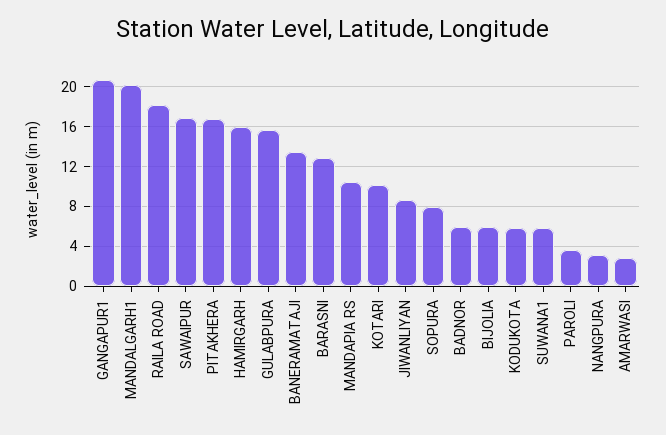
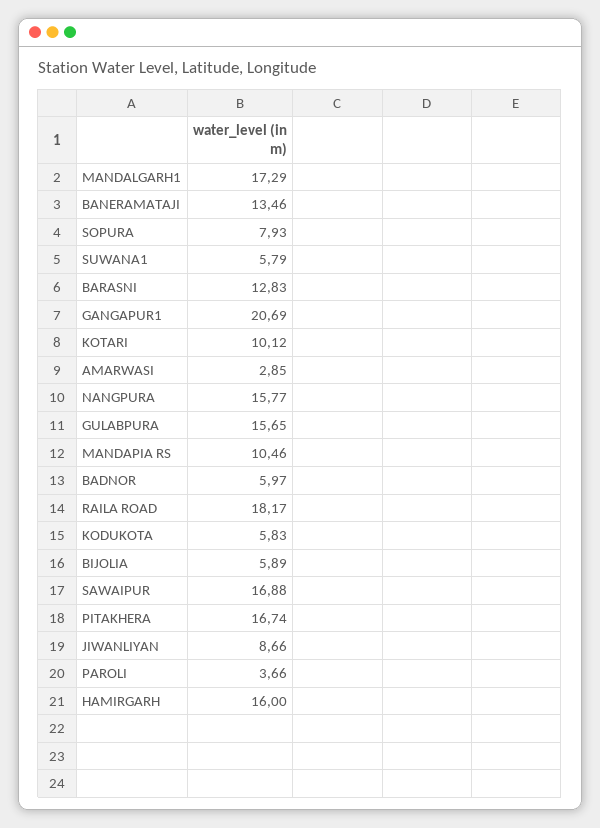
MANDALGARH1: 20 -> 17.29
NANGPURA: 3 -> 15.77

